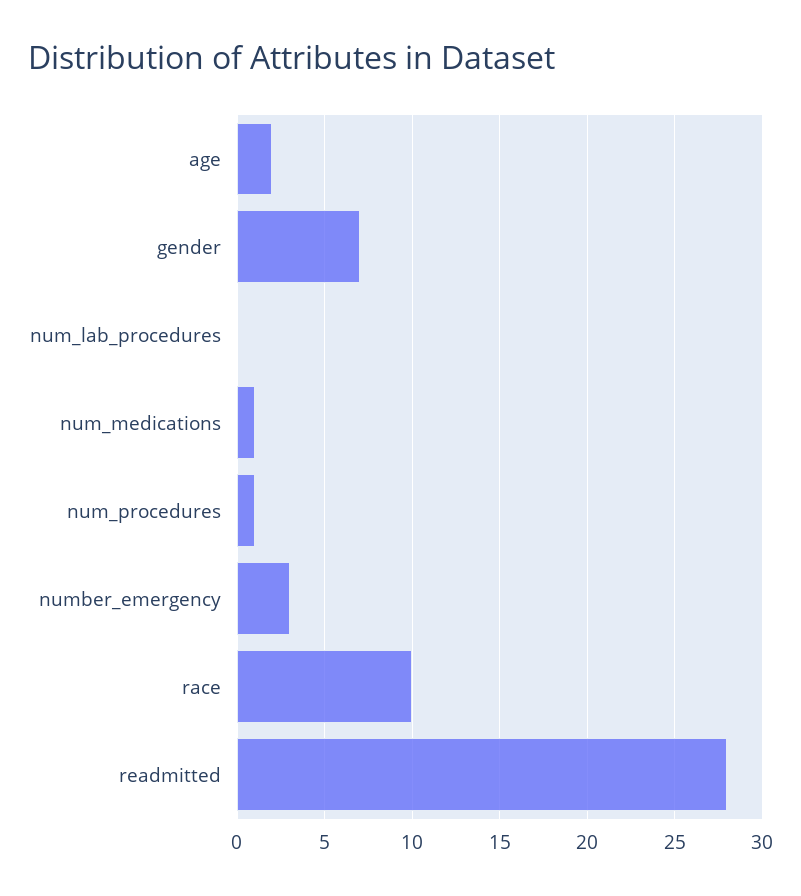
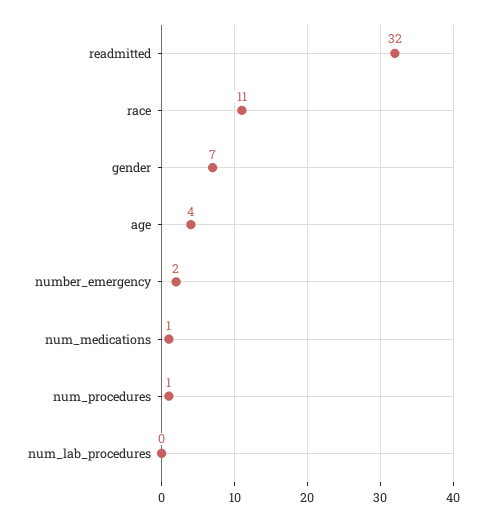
age: 2 -> 4
number_emergency: 3 -> 2
race: 10 -> 11
readmitted: 28 -> 32

